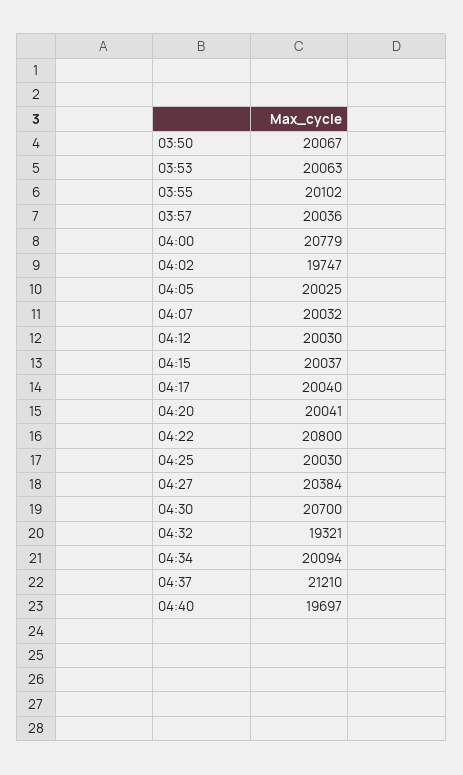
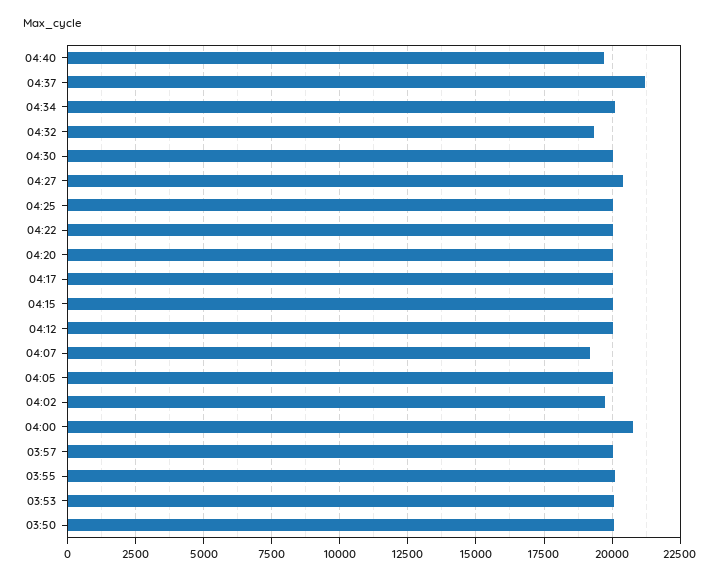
04:07: 20032 -> 19250
04:22: 20800 -> 20000
04:30: 20700 -> 20000

